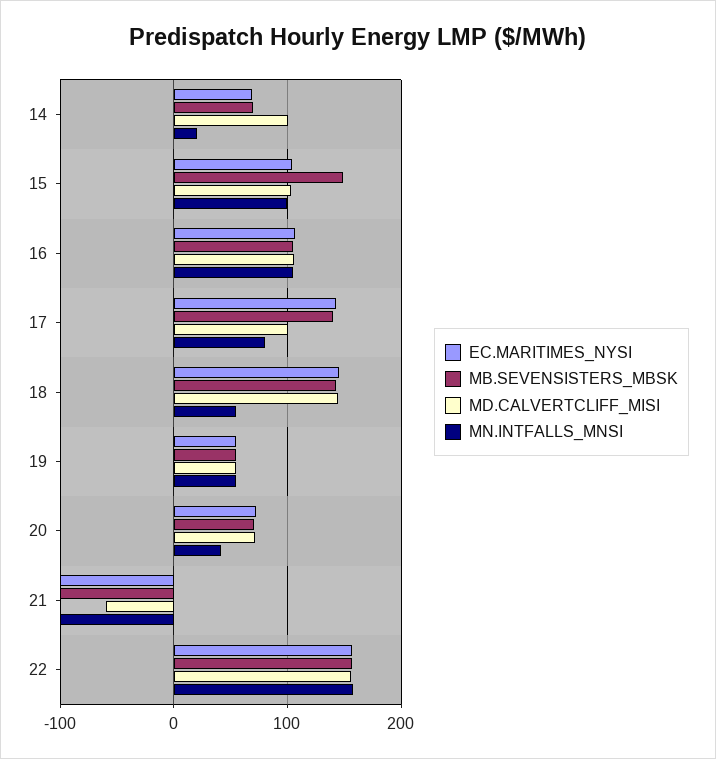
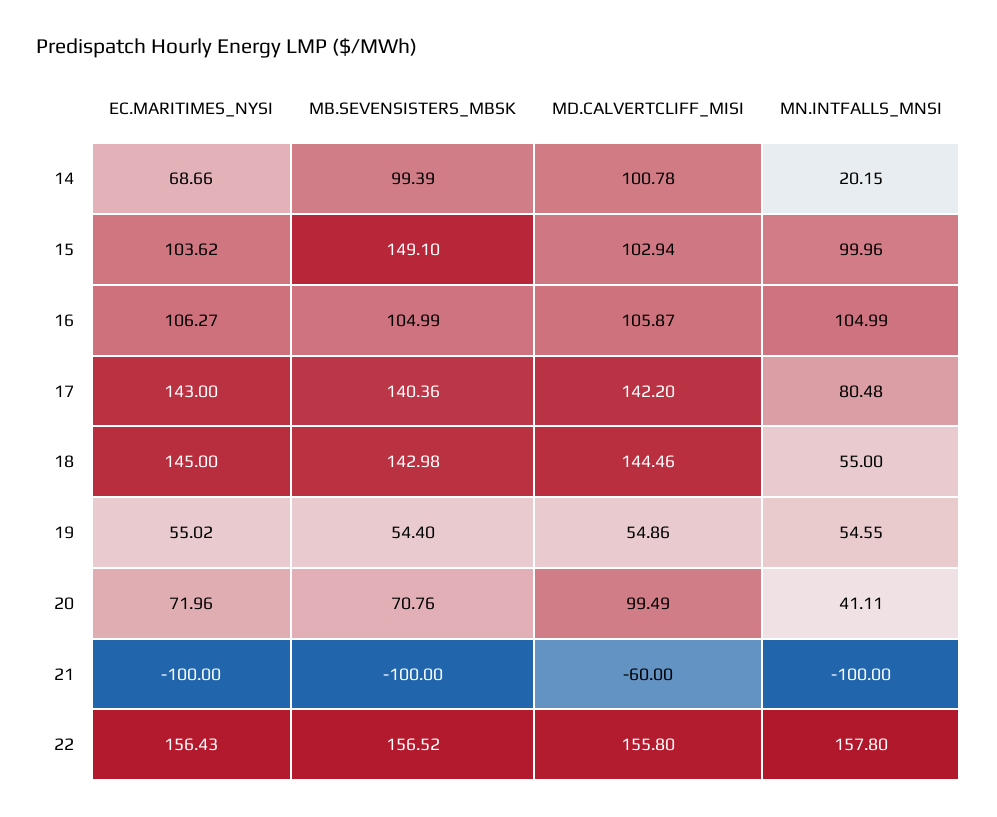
MB.SEVENSISTERS_MBSK, 14: 70 -> 99.39
MD.CALVERTCLIFF_MISI, 17: 100 -> 142.2
MD.CALVERTCLIFF_MISI, 20: 70 -> 99.49

